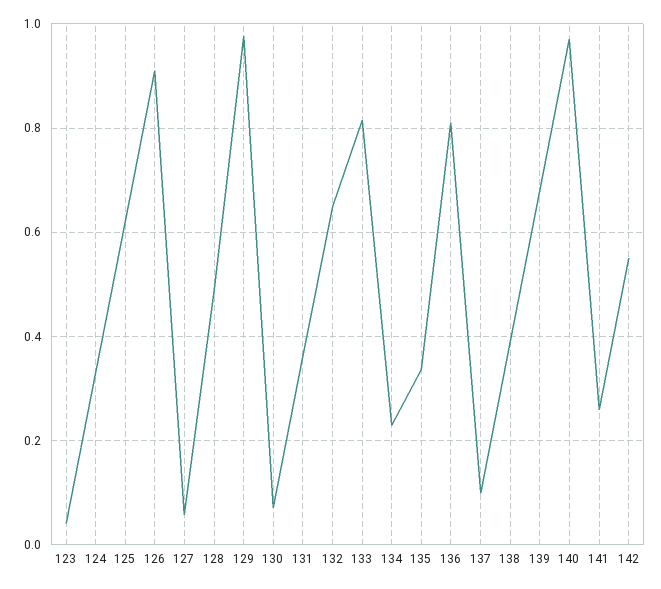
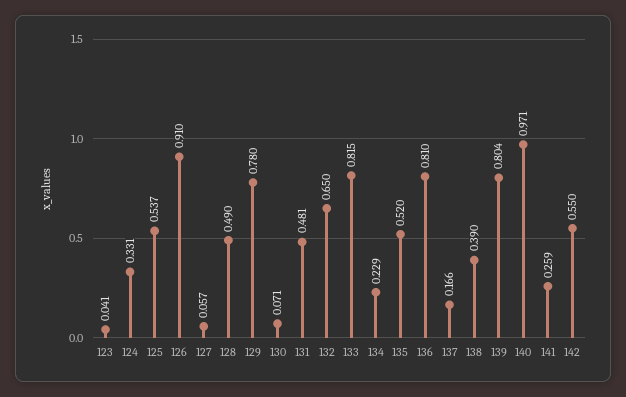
125: 0.62 -> 0.537
129: 0.98 -> 0.78
131: 0.36 -> 0.481
135: 0.34 -> 0.52
137: 0.1 -> 0.166
139: 0.68 -> 0.804

